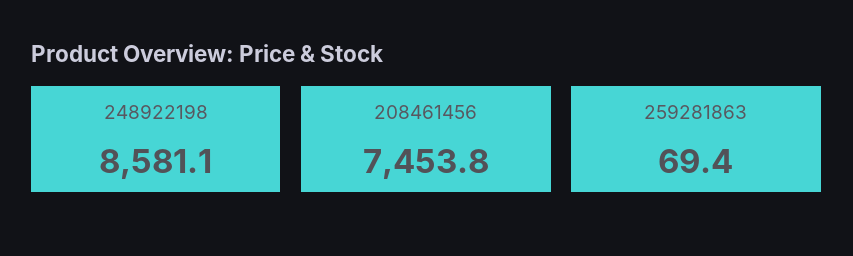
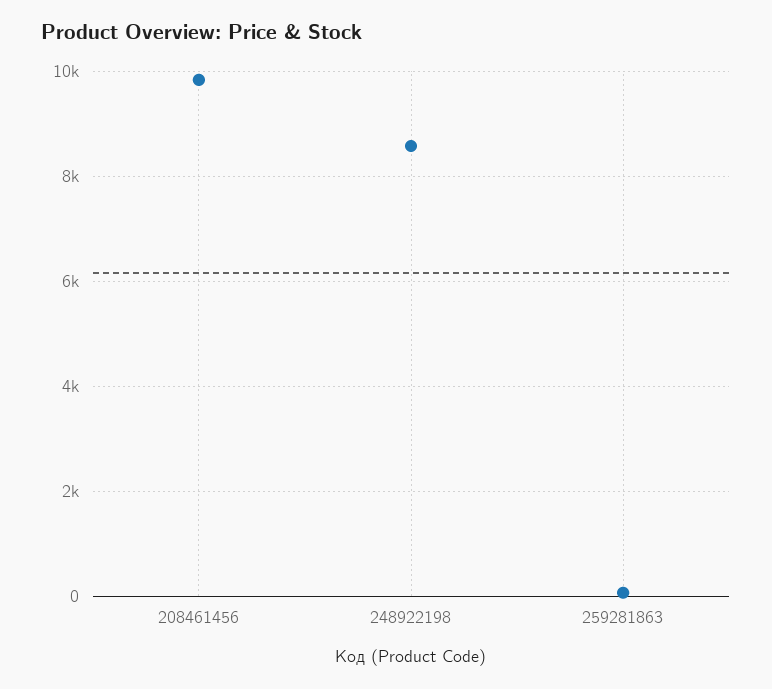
208461456: 7453.8 -> 9800

